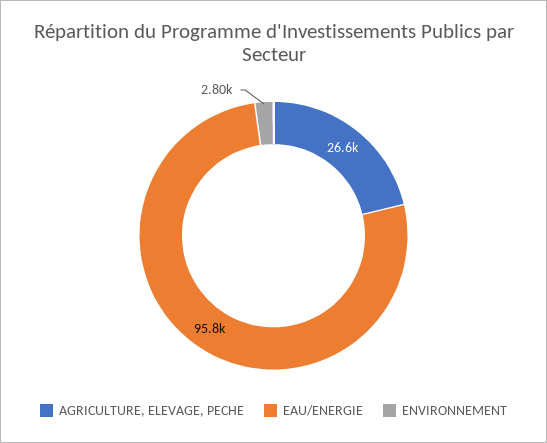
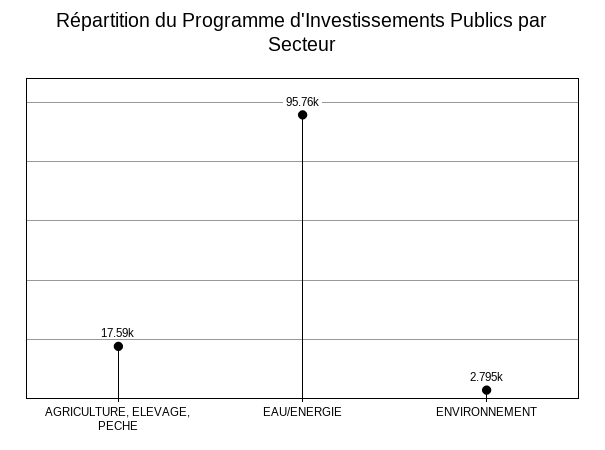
AGRICULTURE, ELEVAGE, PECHE: 26600 -> 17590

